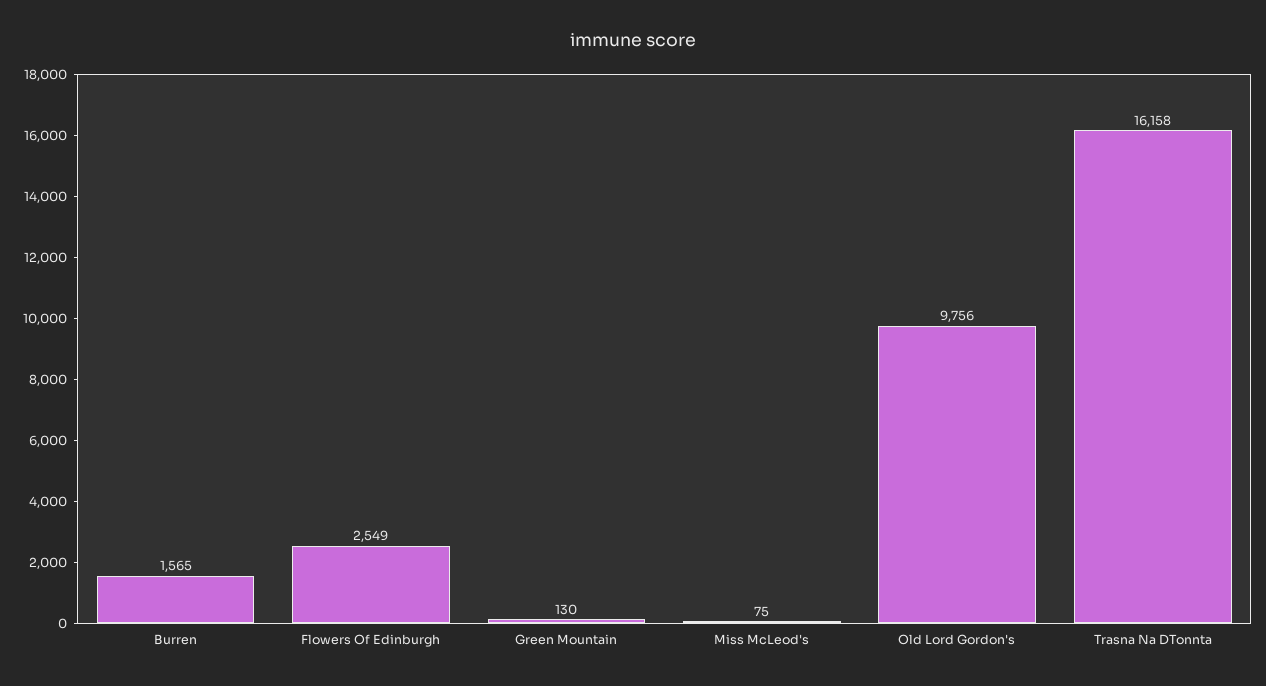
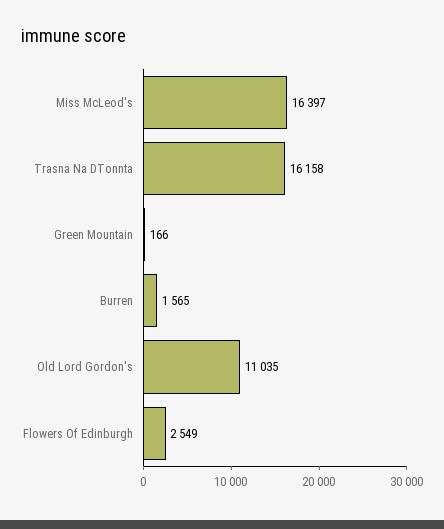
Green Mountain: 130 -> 166
Miss McLeod's: 75 -> 16397
Old Lord Gordon's: 9756 -> 11035

